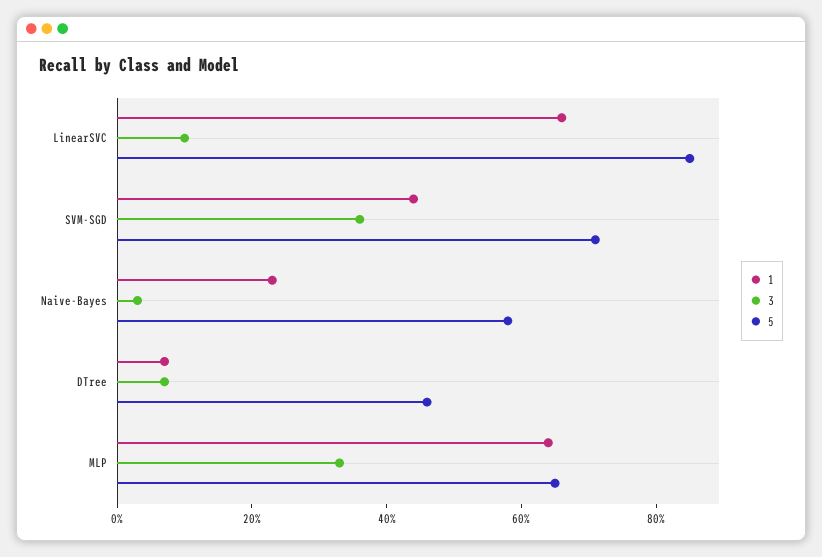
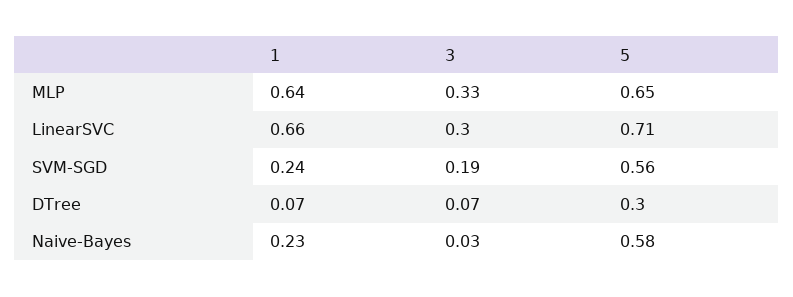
3, LinearSVC: 0.1 -> 0.3
5, LinearSVC: 0.85 -> 0.71
1, SVM-SGD: 0.45 -> 0.24
3, SVM-SGD: 0.35 -> 0.19
5, SVM-SGD: 0.7 -> 0.56
5, DTree: 0.45 -> 0.3

